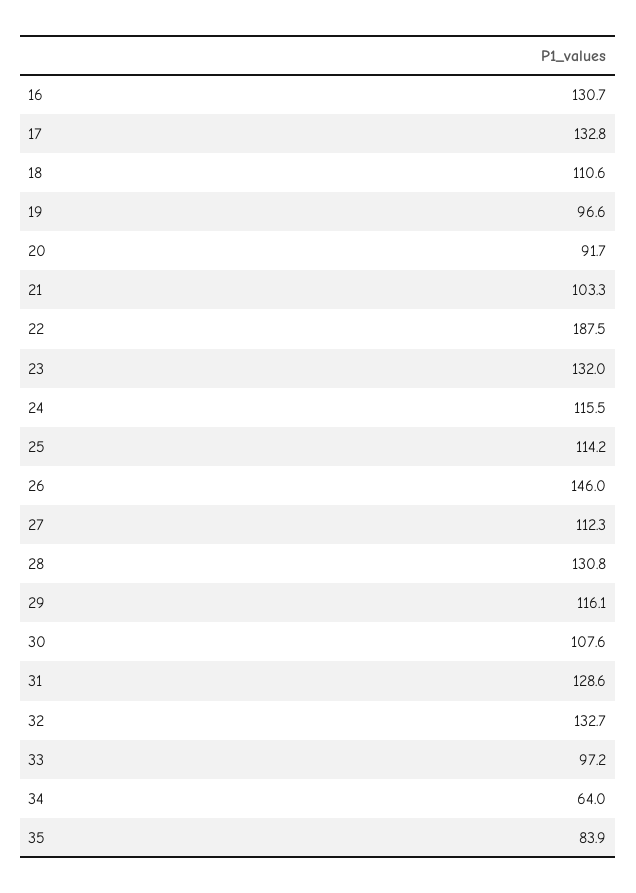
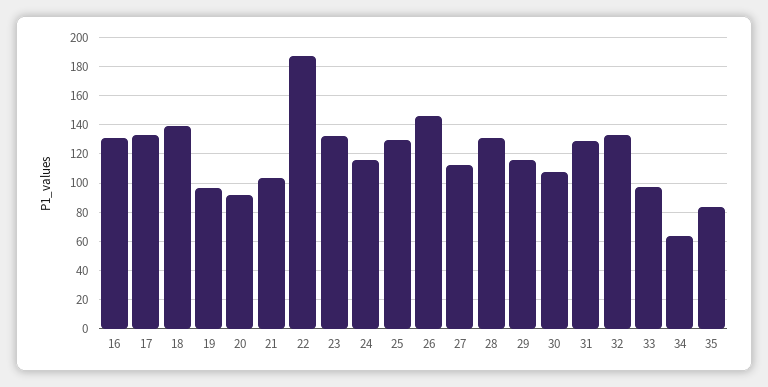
18: 110.6 -> 140
25: 114.2 -> 130

